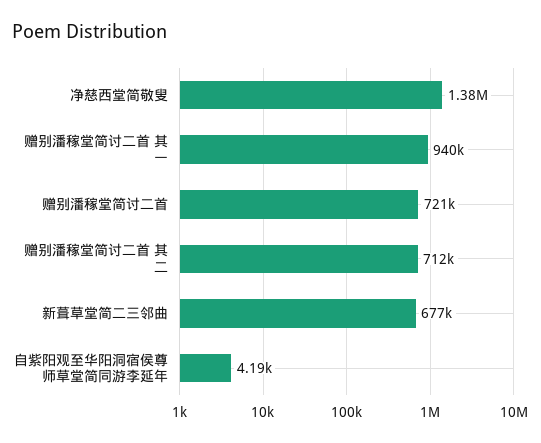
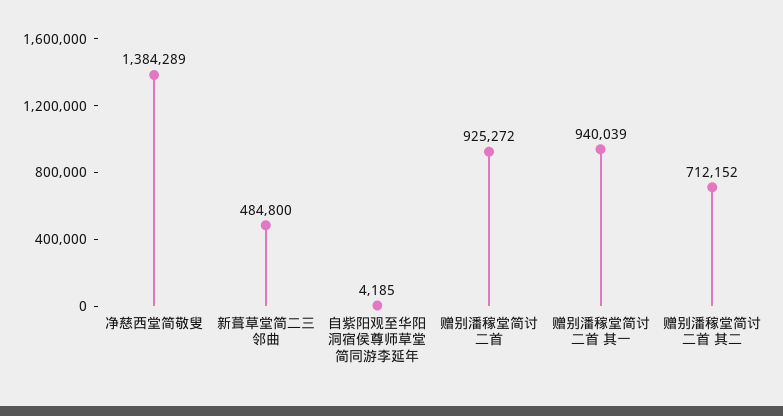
赠别潘稼堂简讨二首: 721000 -> 925272
新葺草堂简二三邻曲: 677000 -> 484800

